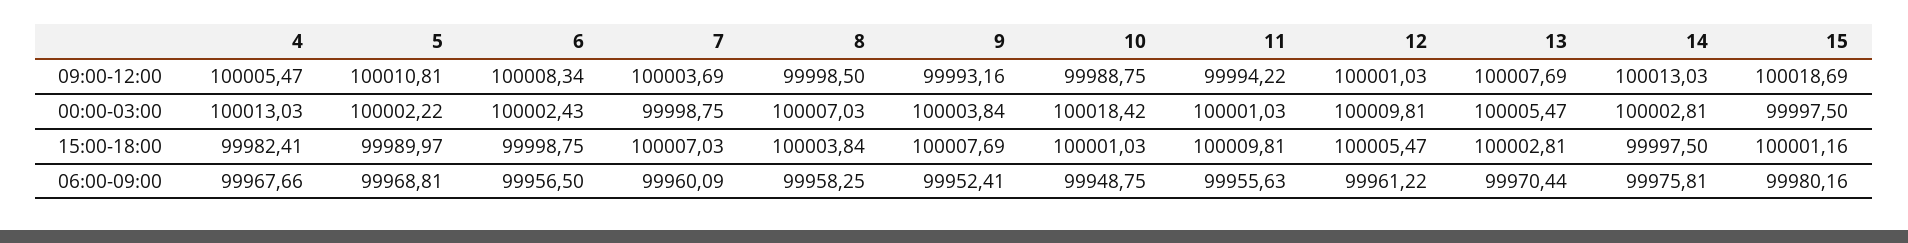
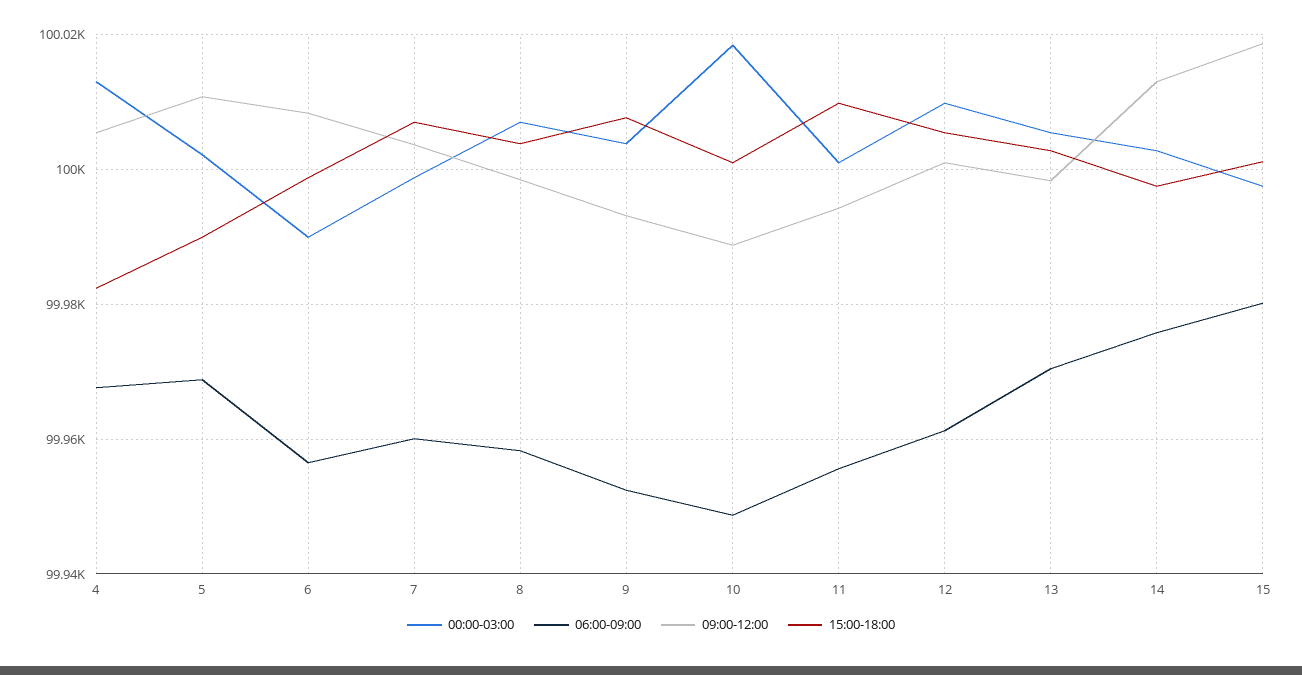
09:00-12:00, 13: 100007.69 -> 99998
00:00-03:00, 6: 100002.43 -> 99990

